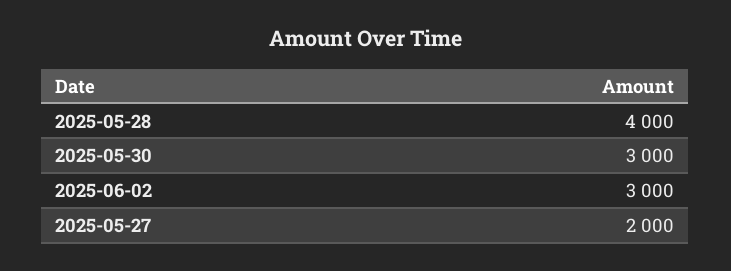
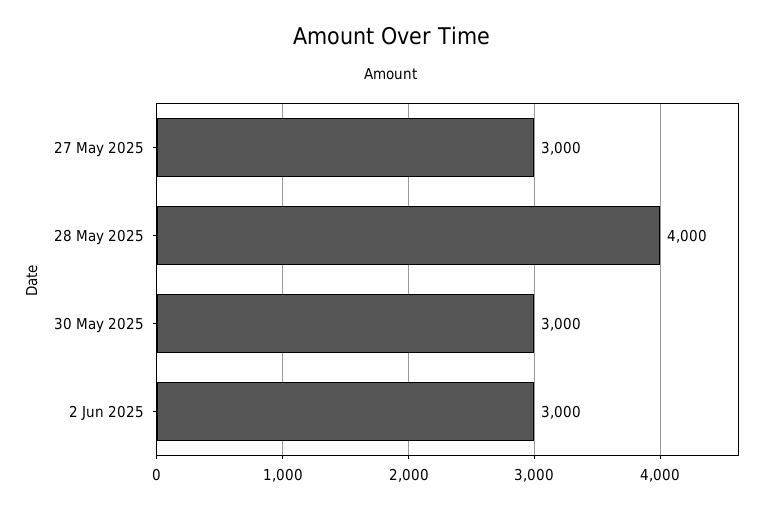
2025-05-27: 2000 -> 3000

